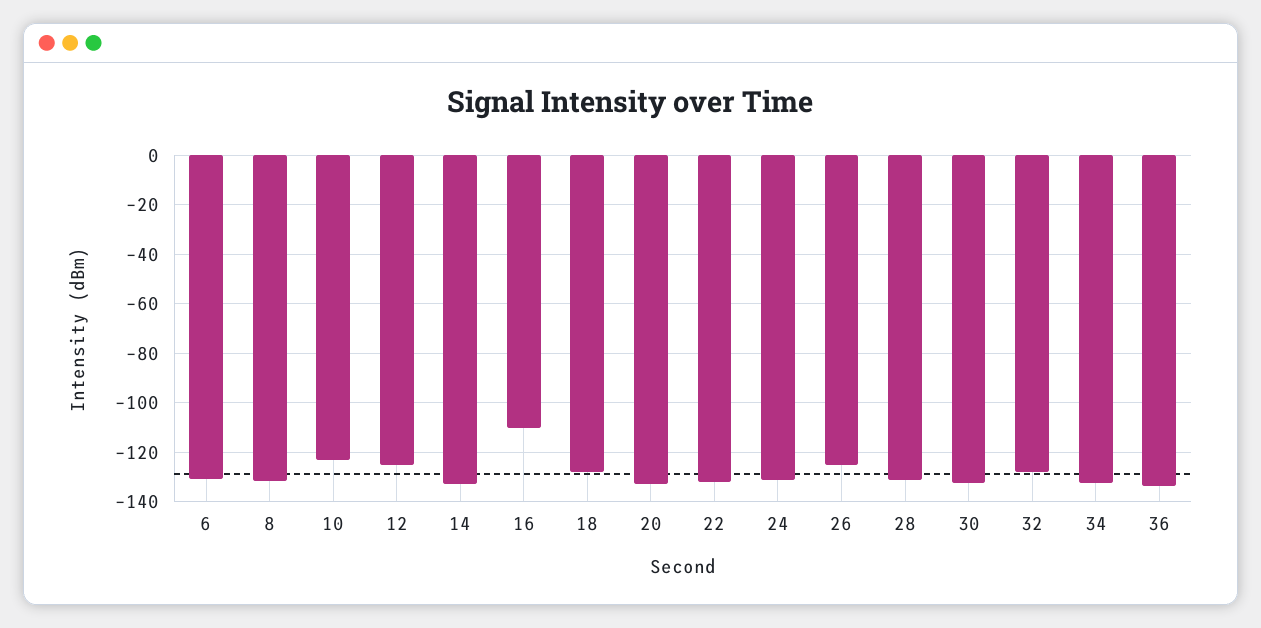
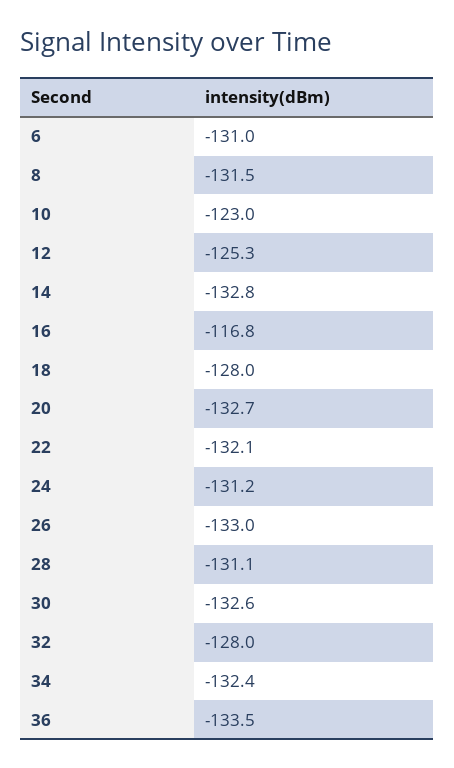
16: -110 -> -116.8
26: -125 -> -133

